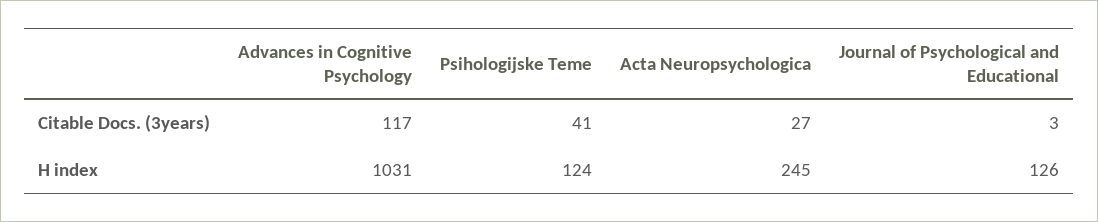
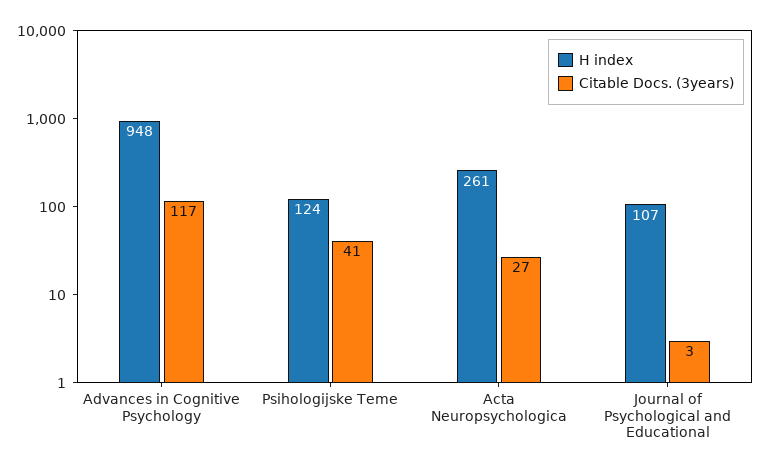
H index, Advances in Cognitive Psychology: 1031 -> 948
H index, Acta Neuropsychologica: 245 -> 261
H index, Journal of Psychological and Educational: 126 -> 107

